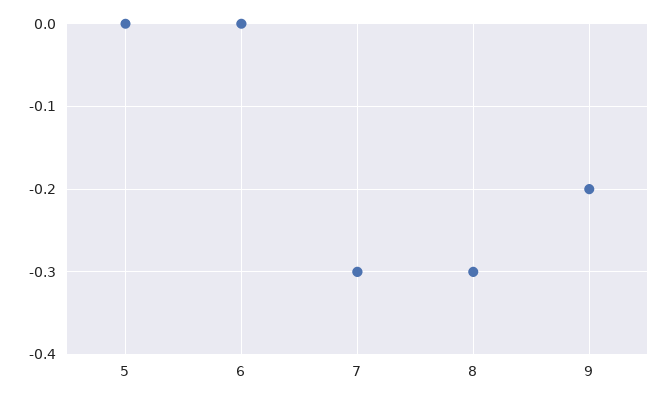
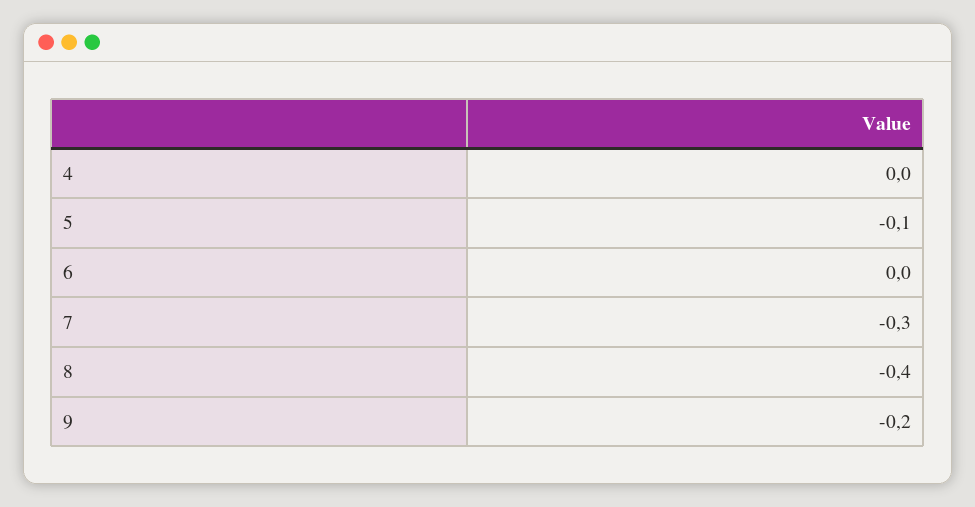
5: 0 -> -0.1
8: -0.3 -> -0.4
4: none -> 0

